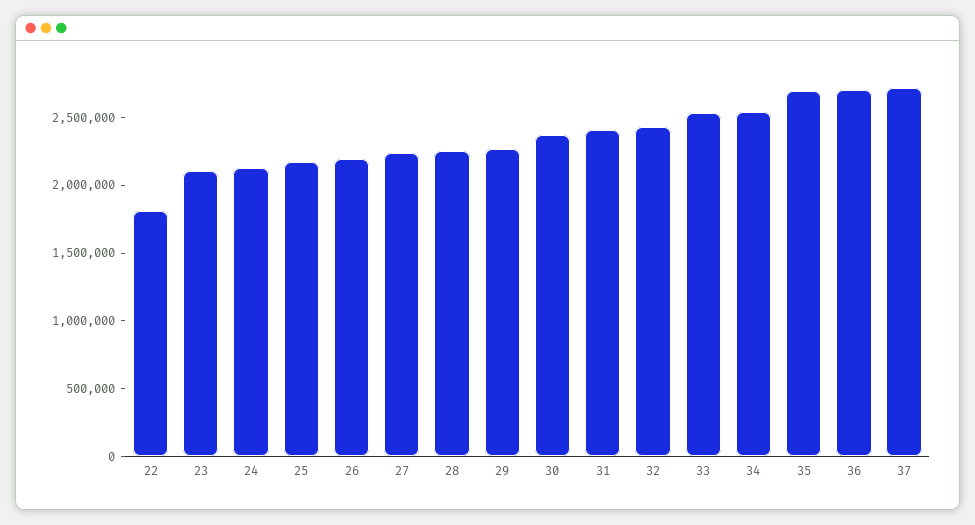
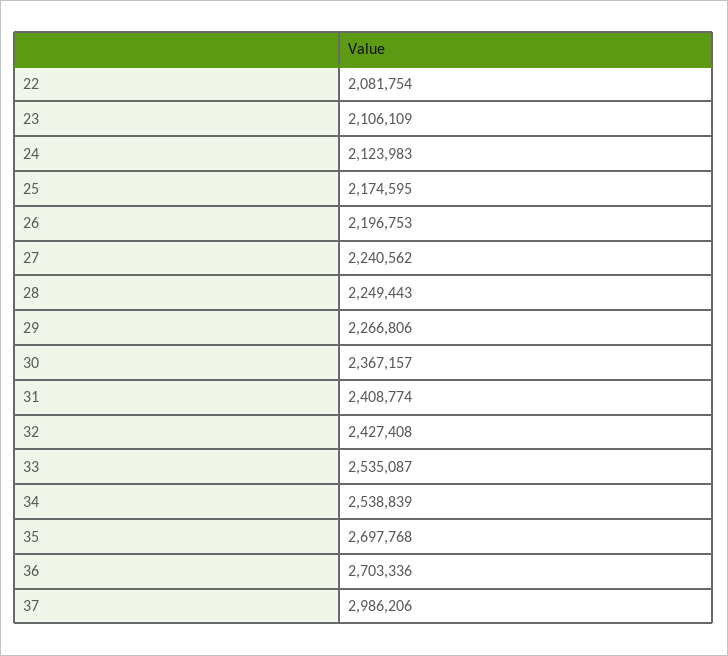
22: 1800000 -> 2081754
37: 2700000 -> 2986206

